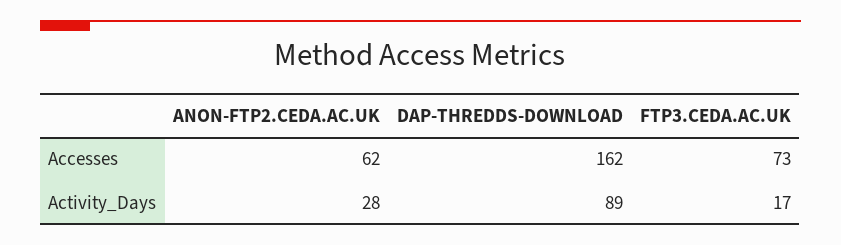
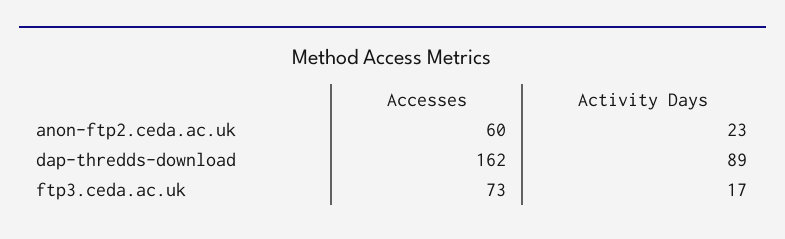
ANON-FTP2.CEDA.AC.UK, Accesses: 62 -> 60
ANON-FTP2.CEDA.AC.UK, Activity_Days: 28 -> 23

